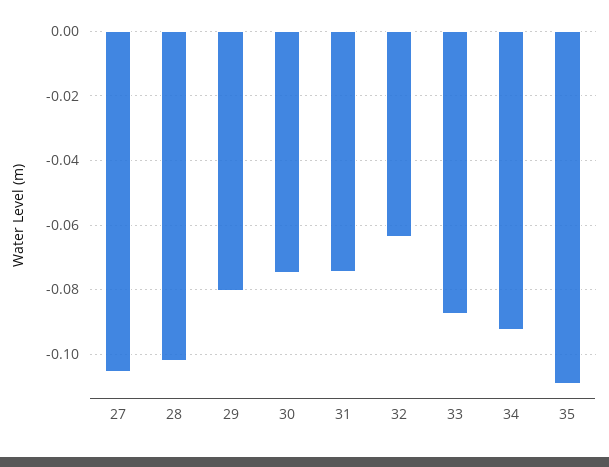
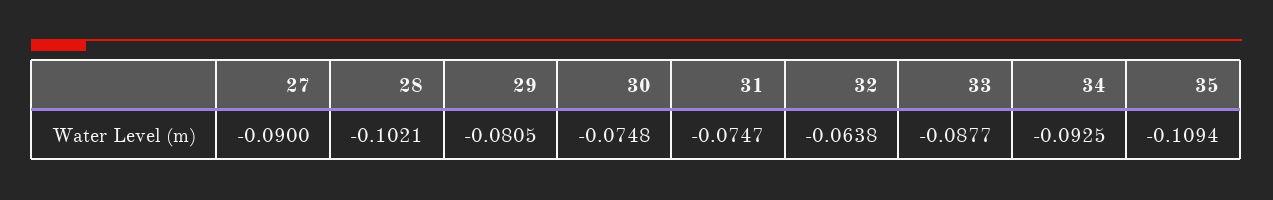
27: -0.106 -> -0.09

